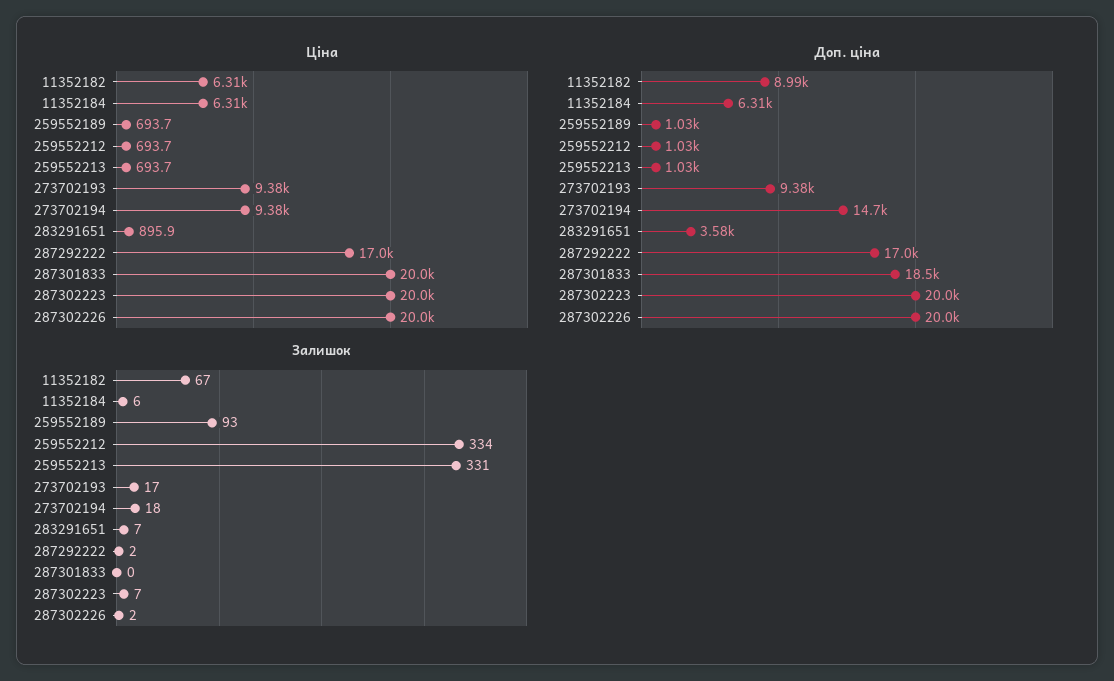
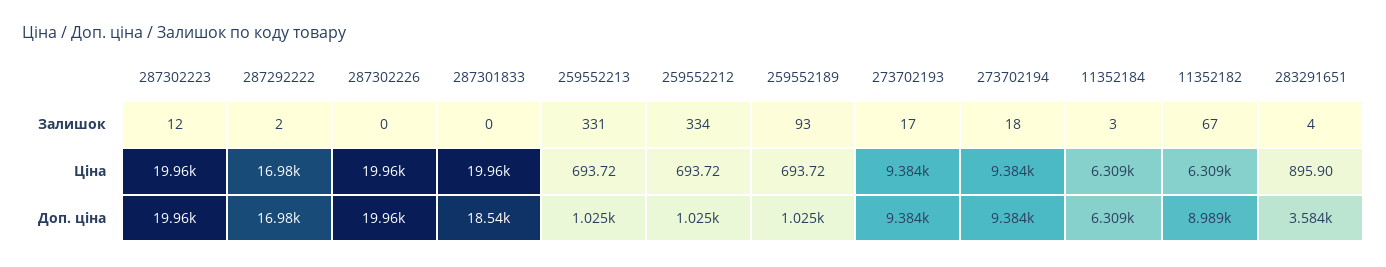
Доп. ціна, 273702194: 14700 -> 9384
Залишок, 11352184: 6 -> 3
Залишок, 283291651: 7 -> 4
Залишок, 287302223: 7 -> 12
Залишок, 287302226: 2 -> 0

